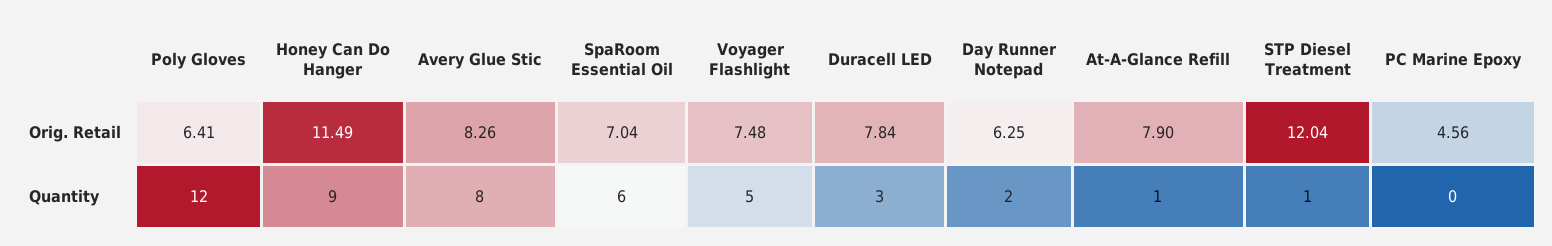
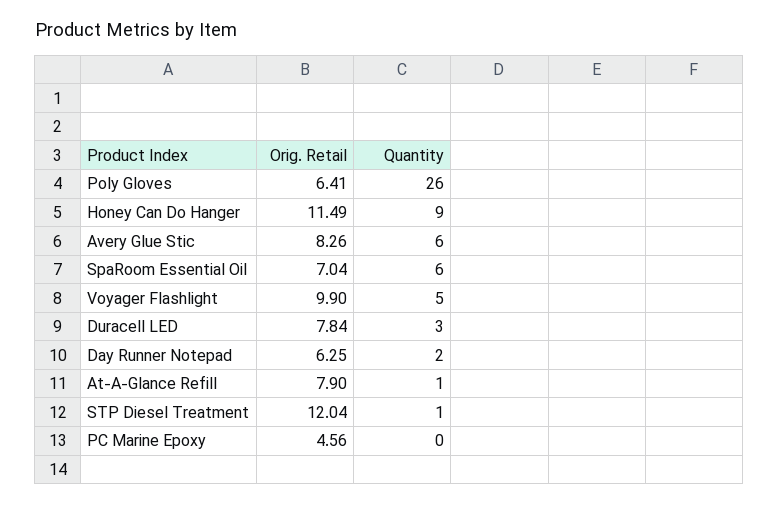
Voyager Flashlight, Orig. Retail: 7.48 -> 9.9
Poly Gloves, Quantity: 12 -> 26
Avery Glue Stic, Quantity: 8 -> 6

